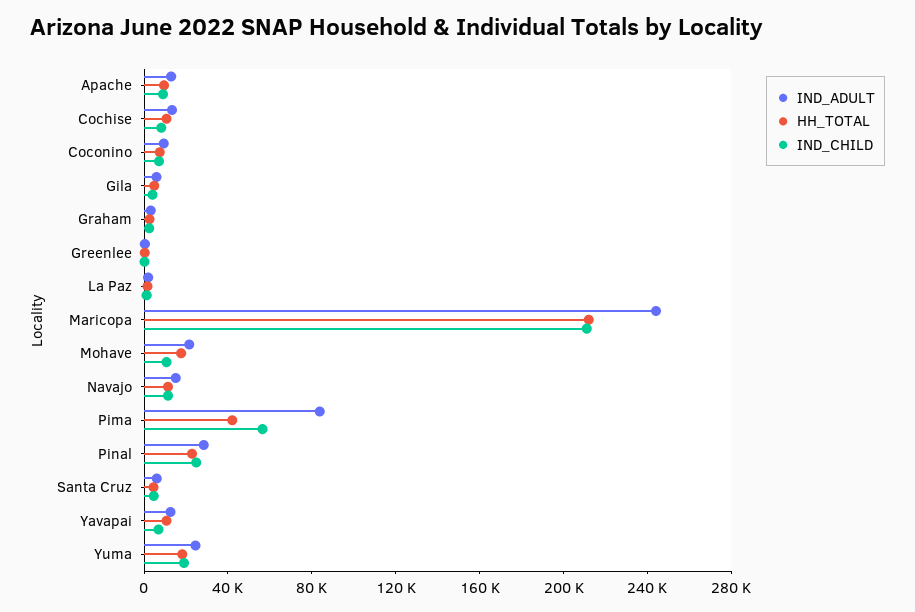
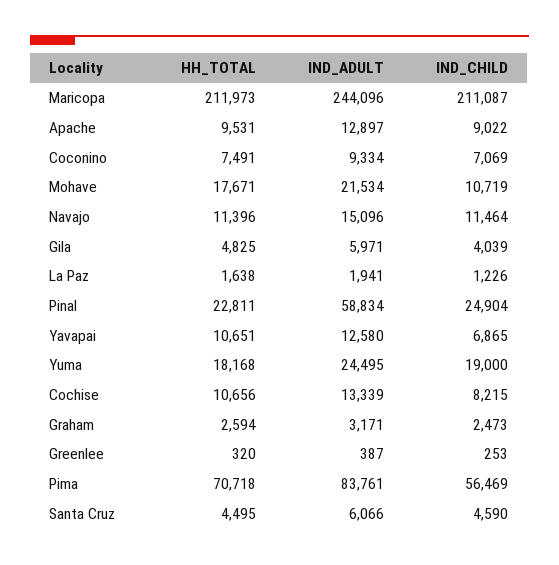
HH_TOTAL, Pima: 40000 -> 70718
IND_ADULT, Pinal: 30000 -> 58834

